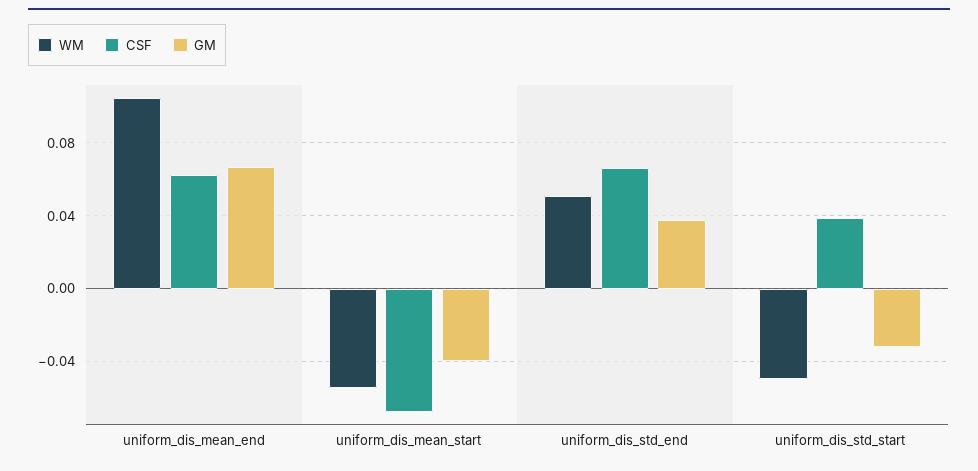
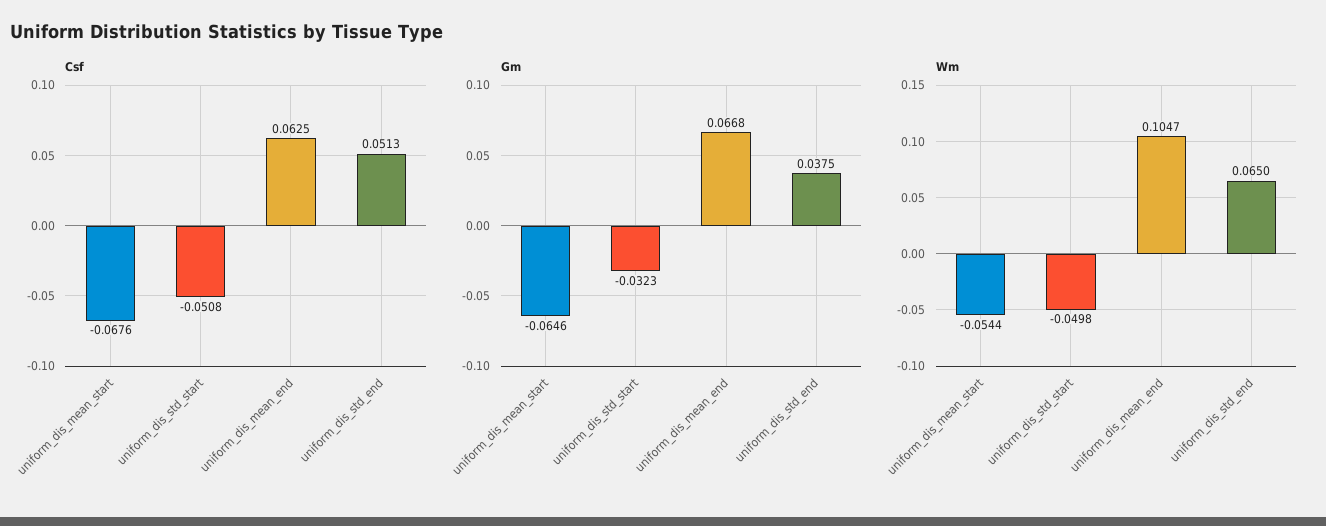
GM, uniform_dis_mean_start: -0.04 -> -0.0646
WM, uniform_dis_std_end: 0.05 -> 0.065
CSF, uniform_dis_std_end: 0.065 -> 0.0513
CSF, uniform_dis_std_start: 0.04 -> -0.0508

